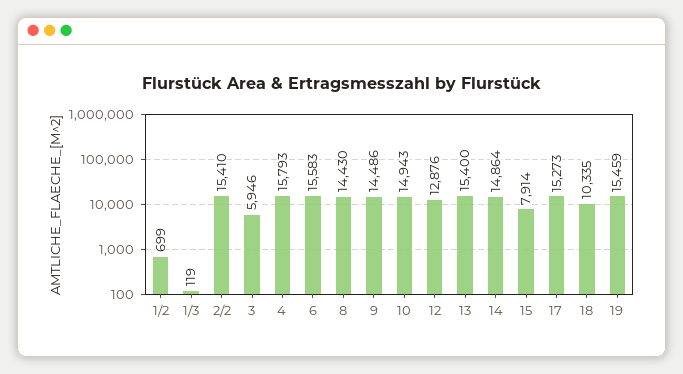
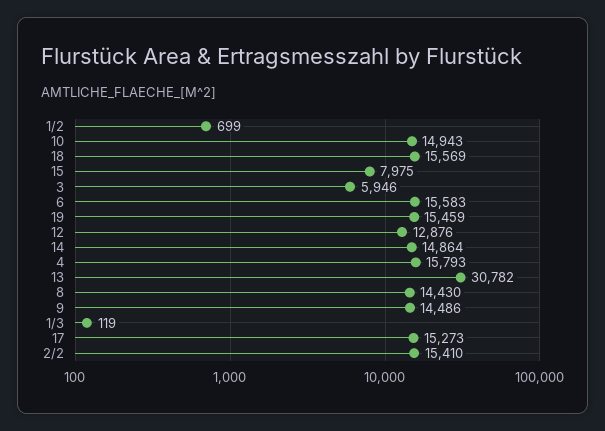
13: 15400 -> 30782
15: 7914 -> 7975
18: 10335 -> 15569

